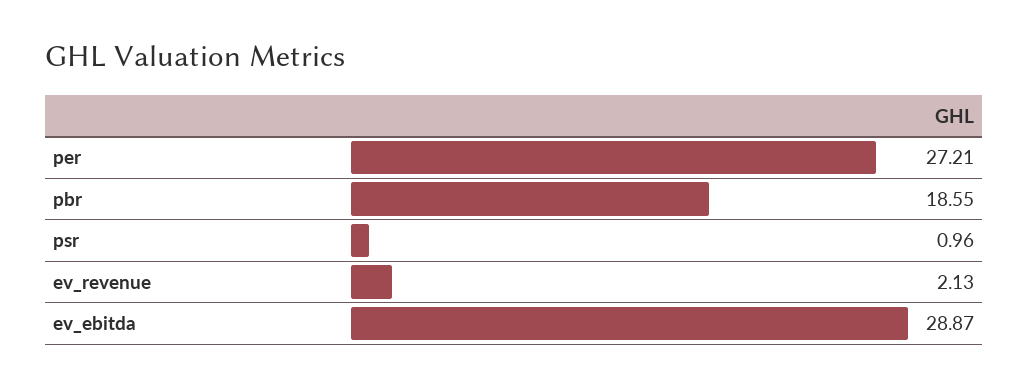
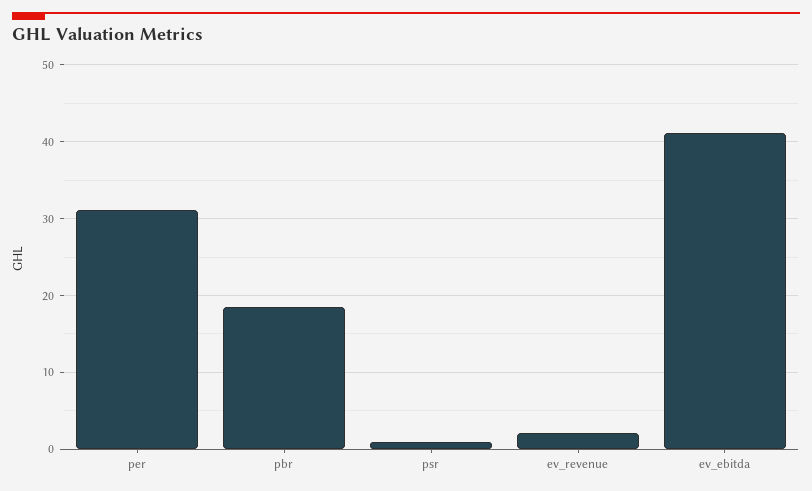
per: 27.21 -> 31
ev_ebitda: 28.87 -> 41

